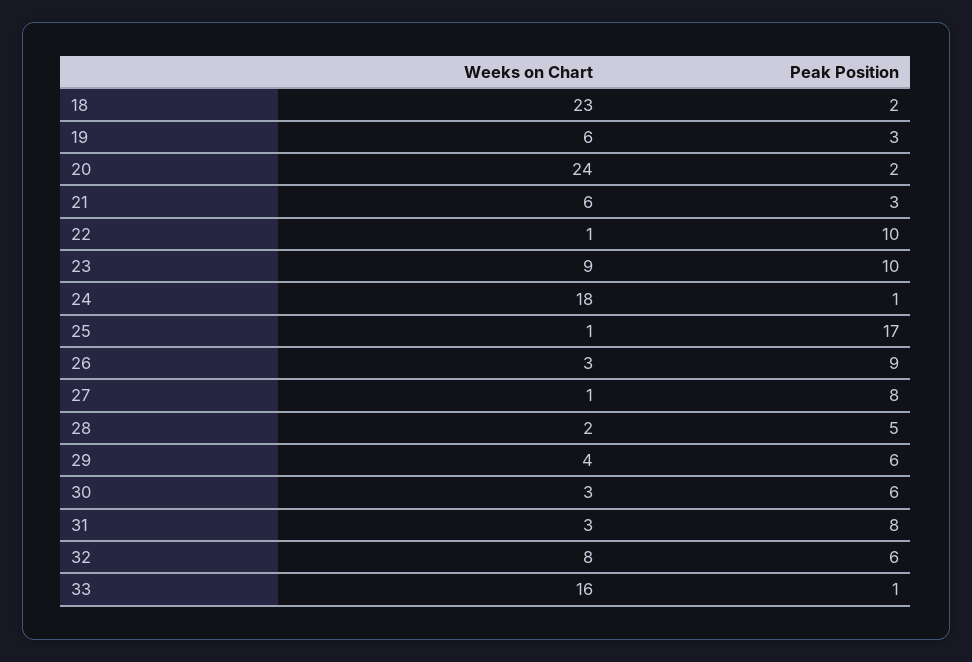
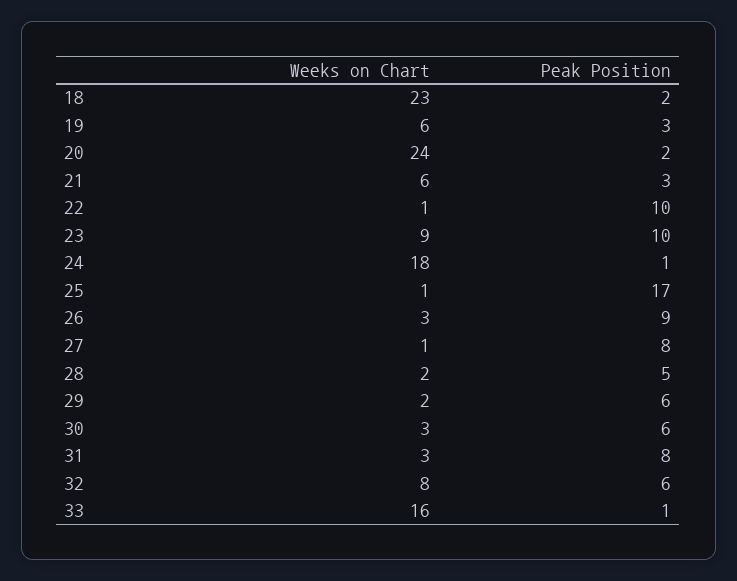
Weeks on Chart, 29: 4 -> 2

